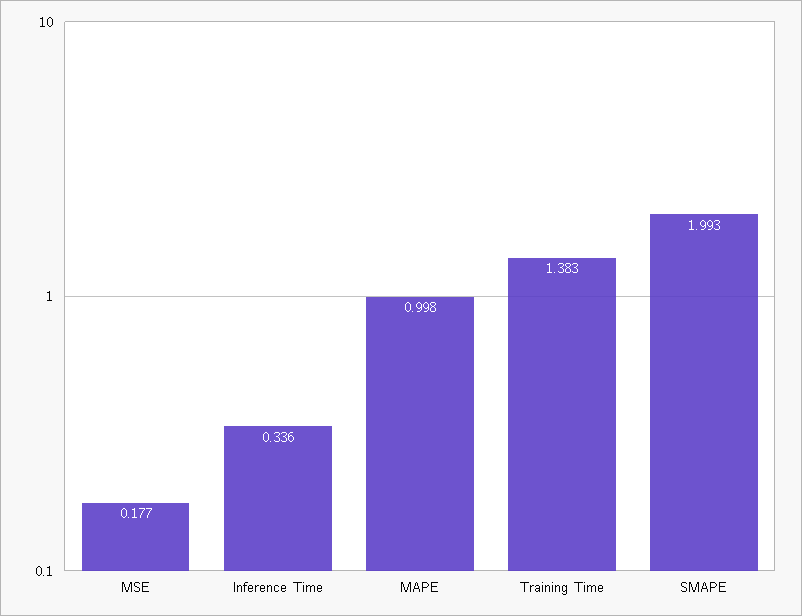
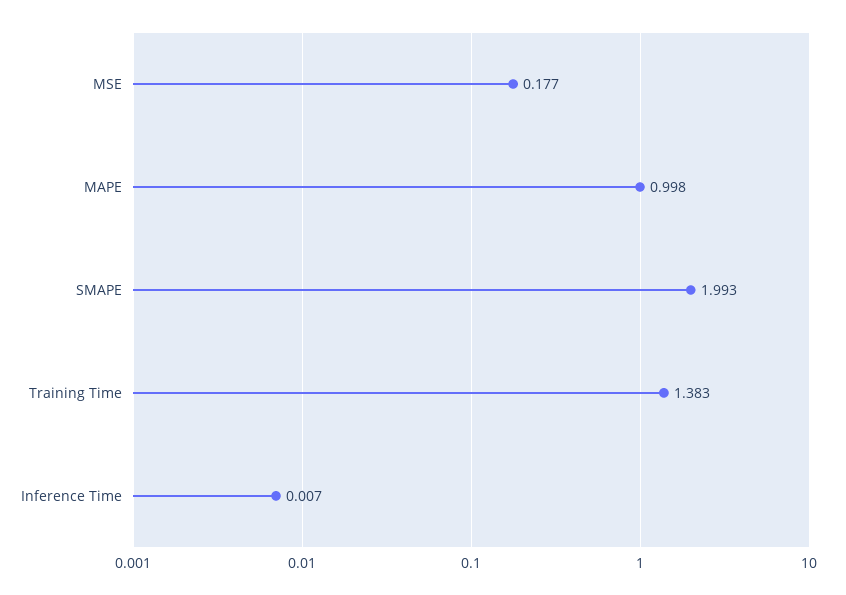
Inference Time: 0.336 -> 0.007

